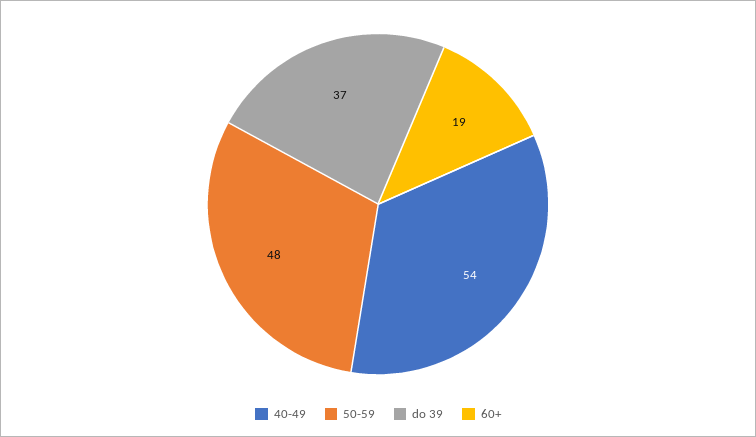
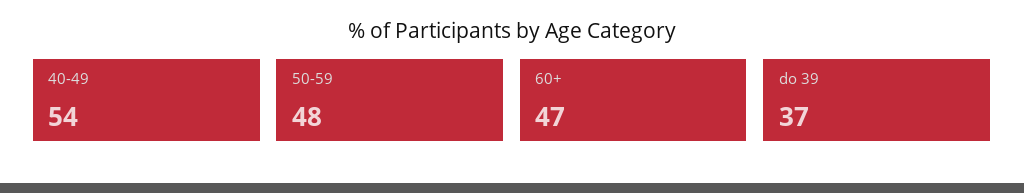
60+: 19 -> 47

